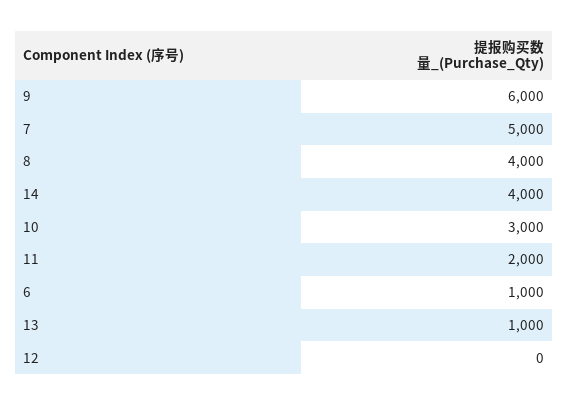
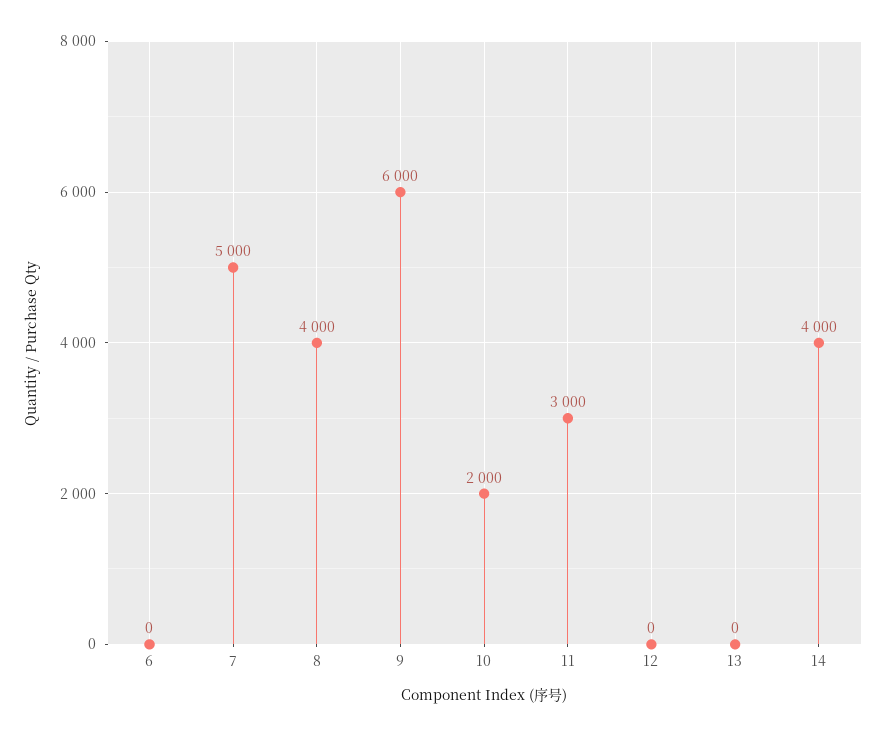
10: 3000 -> 2000
11: 2000 -> 3000
6: 1000 -> 0
13: 1000 -> 0

